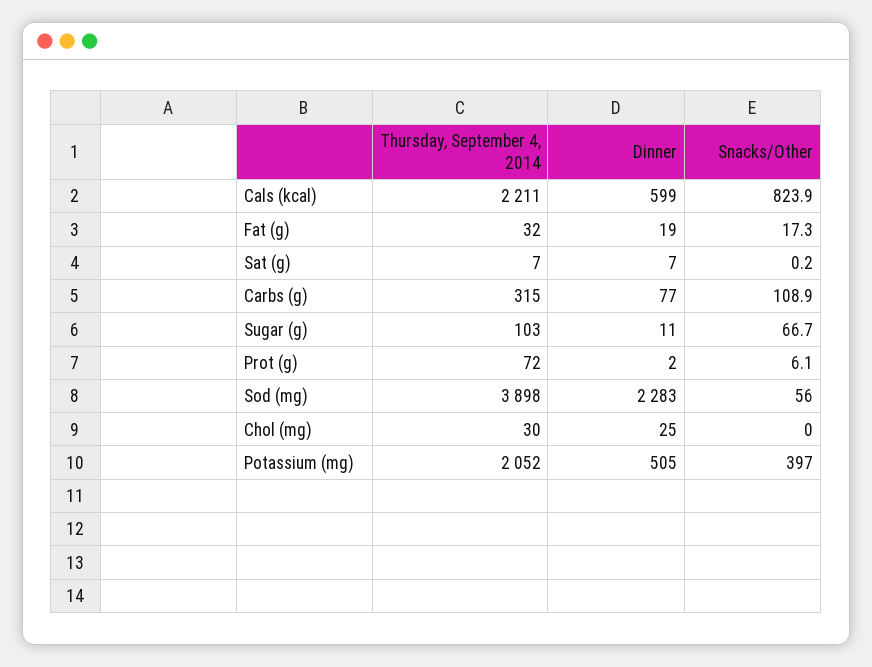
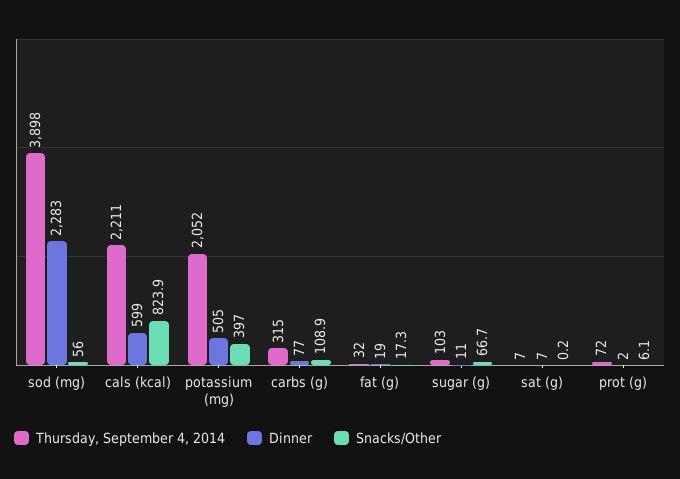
Thursday, September 4, 2014, Chol (mg): 30 -> none
Dinner, Chol (mg): 25 -> none
Snacks/Other, Chol (mg): 0 -> none

